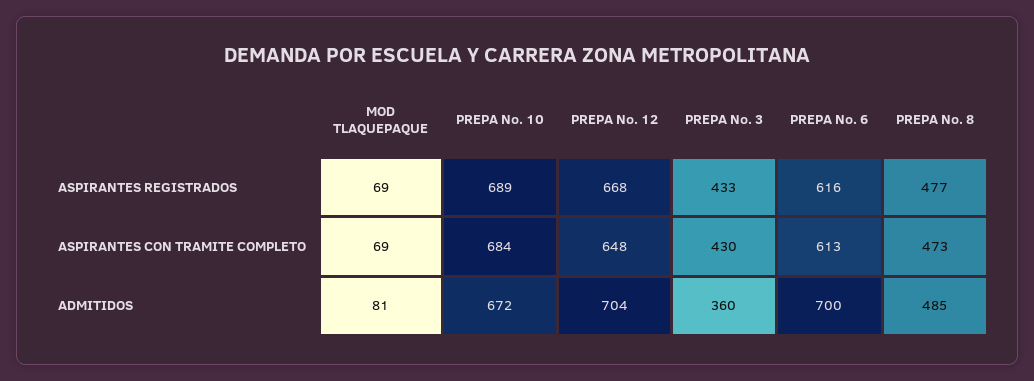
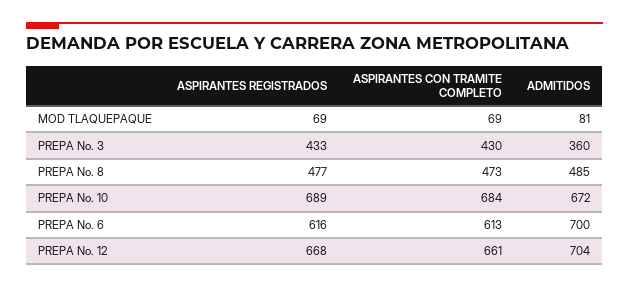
PREPA No. 12, ASPIRANTES CON TRAMITE COMPLETO: 648 -> 661

